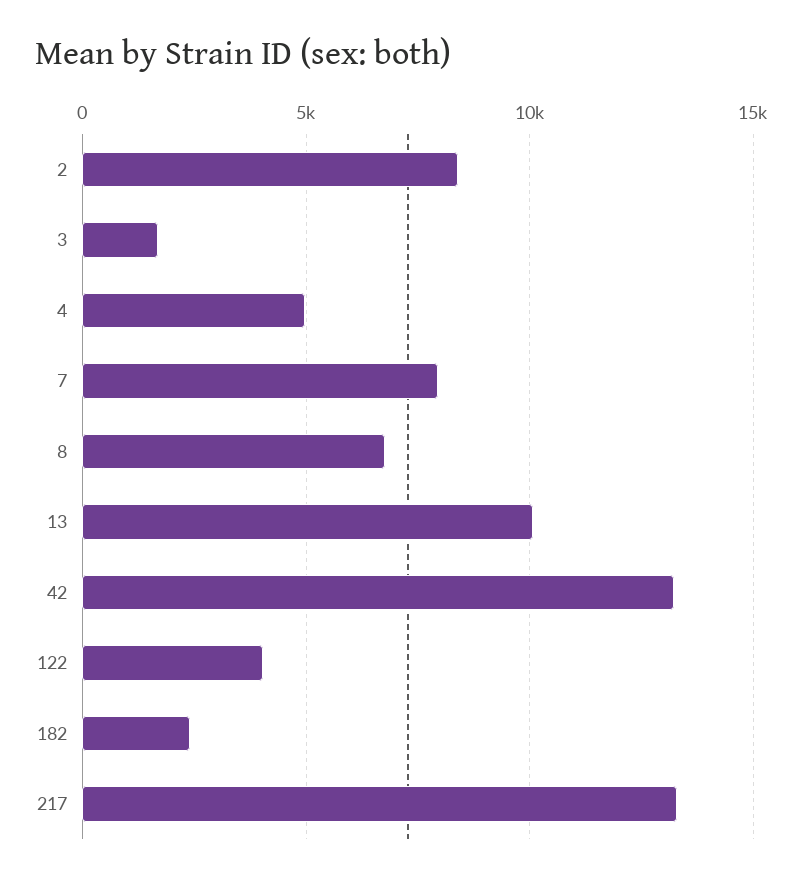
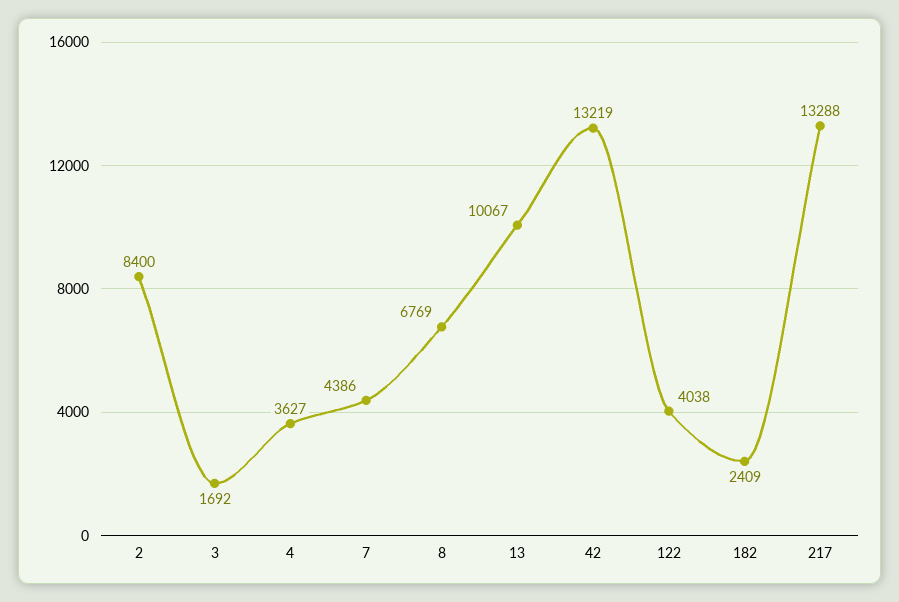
4: 5000 -> 3627
7: 8000 -> 4386

